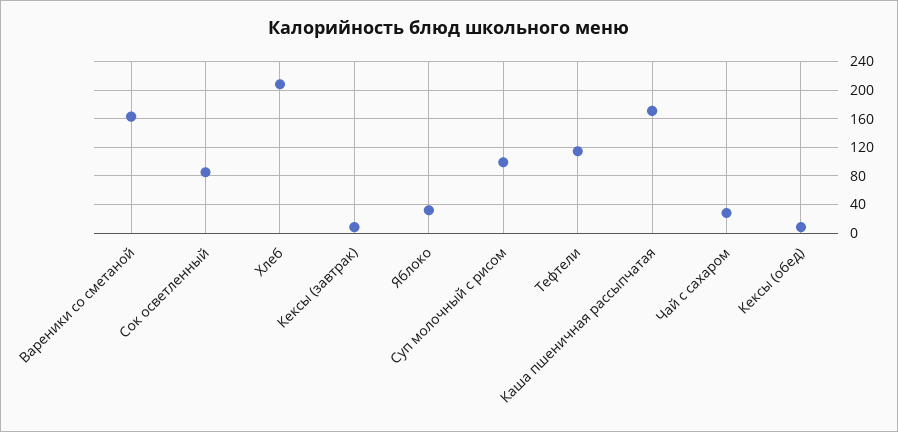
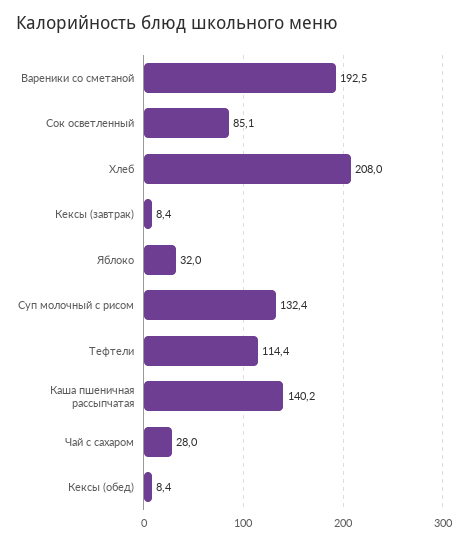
Вареники со сметаной: 160 -> 192.5
Суп молочный с рисом: 100 -> 132.4
Каша пшеничная рассыпчатая: 170 -> 140.2

